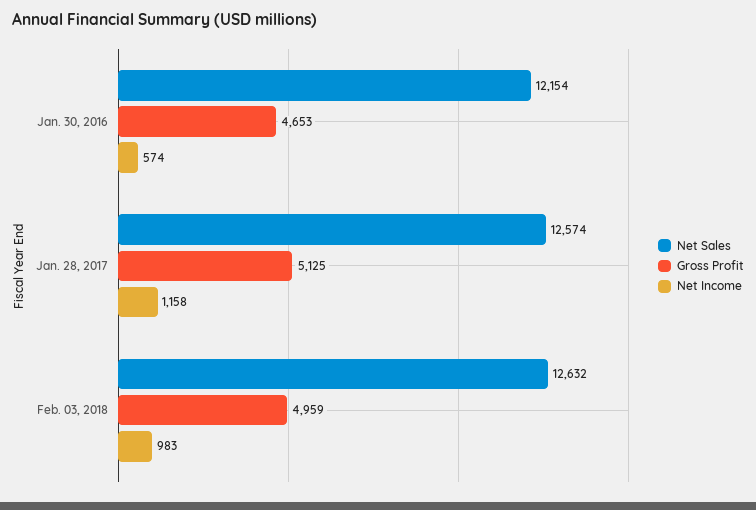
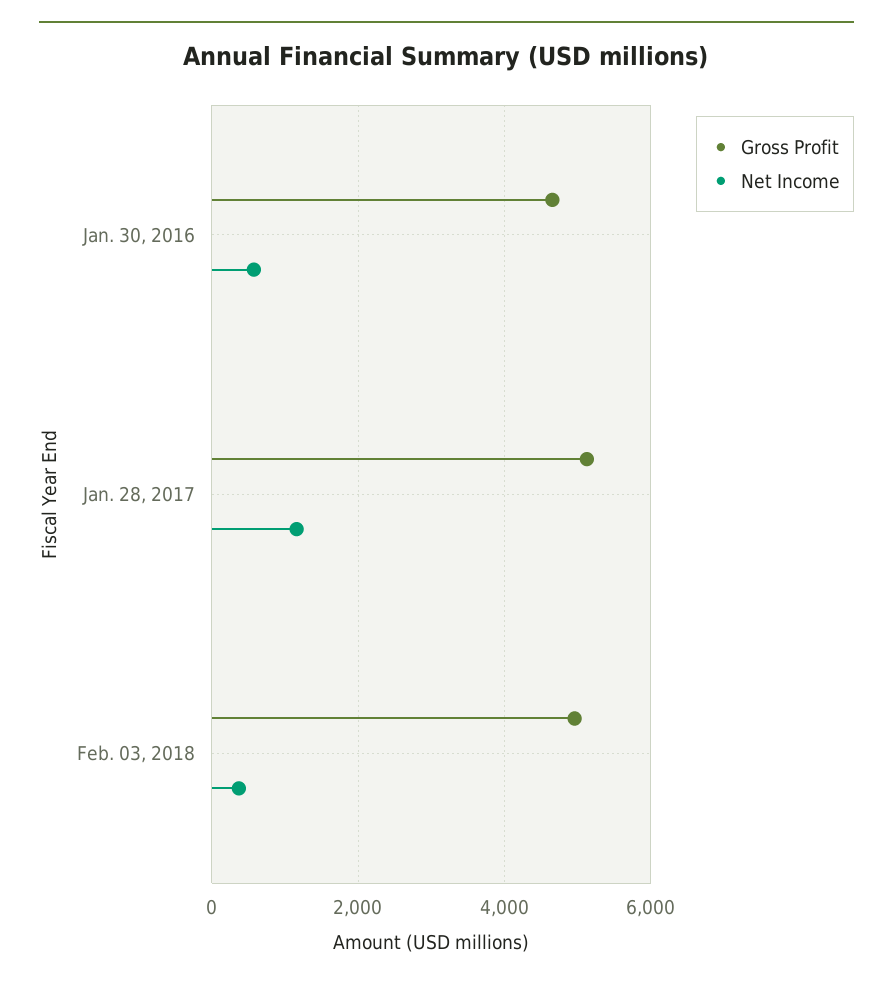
Net Sales, Jan. 30, 2016: 12154 -> none
Net Sales, Jan. 28, 2017: 12574 -> none
Net Sales, Feb. 03, 2018: 12632 -> none
Net Income, Feb. 03, 2018: 983 -> 400

